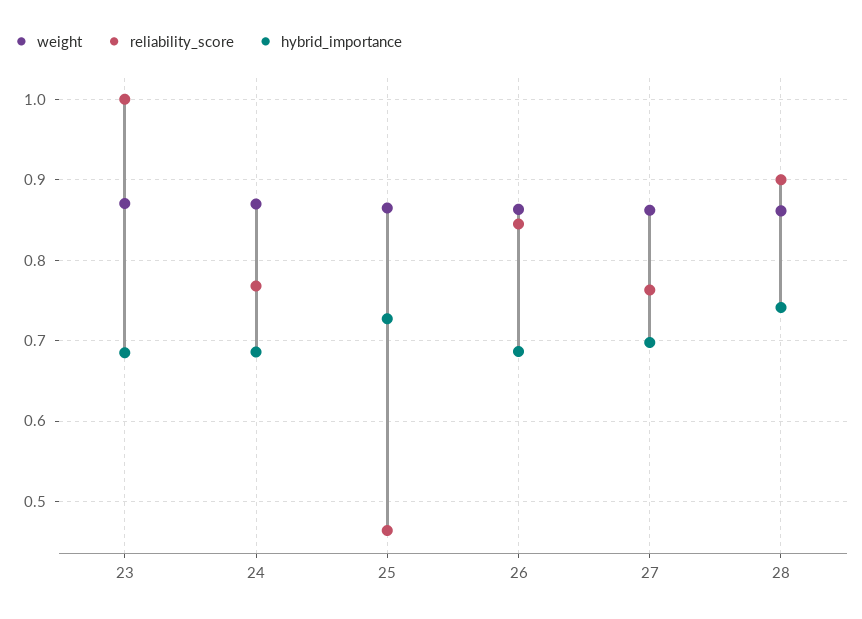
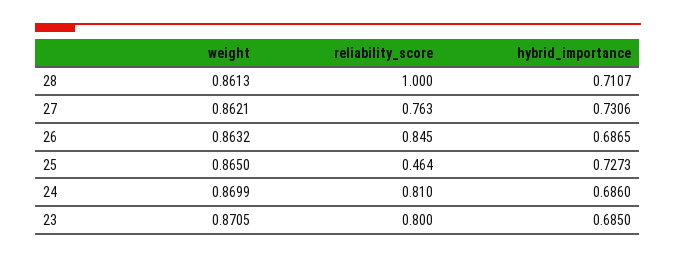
reliability_score, 23: 1 -> 0.8
reliability_score, 24: 0.77 -> 0.81
hybrid_importance, 27: 0.7 -> 0.7306
reliability_score, 28: 0.9 -> 1
hybrid_importance, 28: 0.74 -> 0.7107

